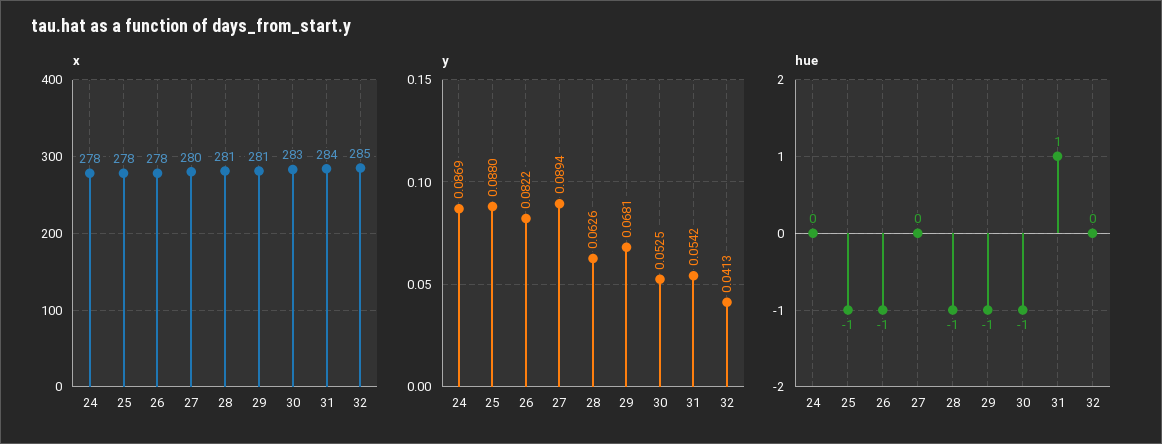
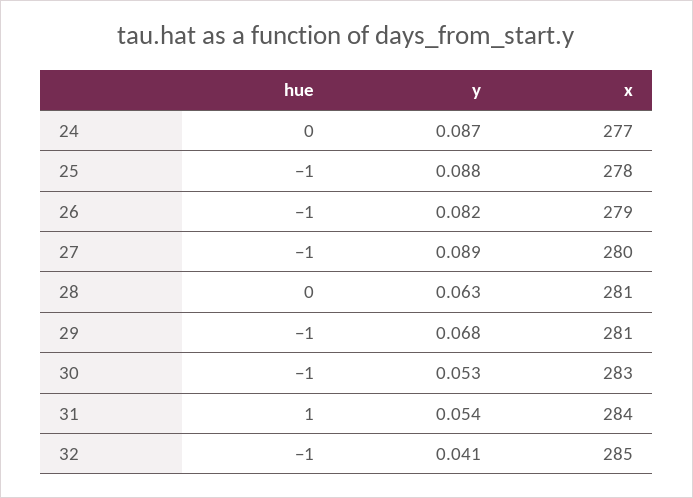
x, 24: 278 -> 277
x, 26: 278 -> 279
hue, 27: 0 -> -1
hue, 28: -1 -> 0
hue, 32: 0 -> -1

